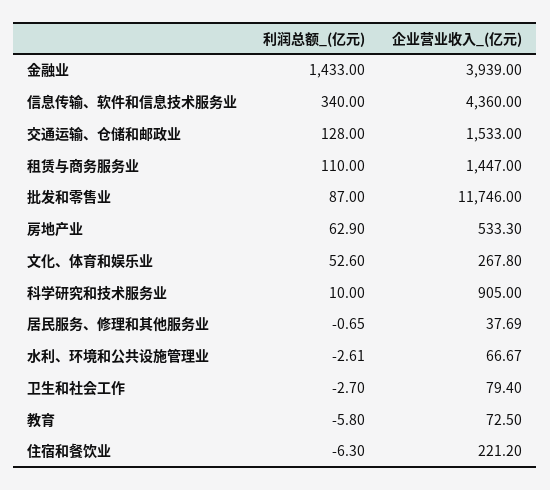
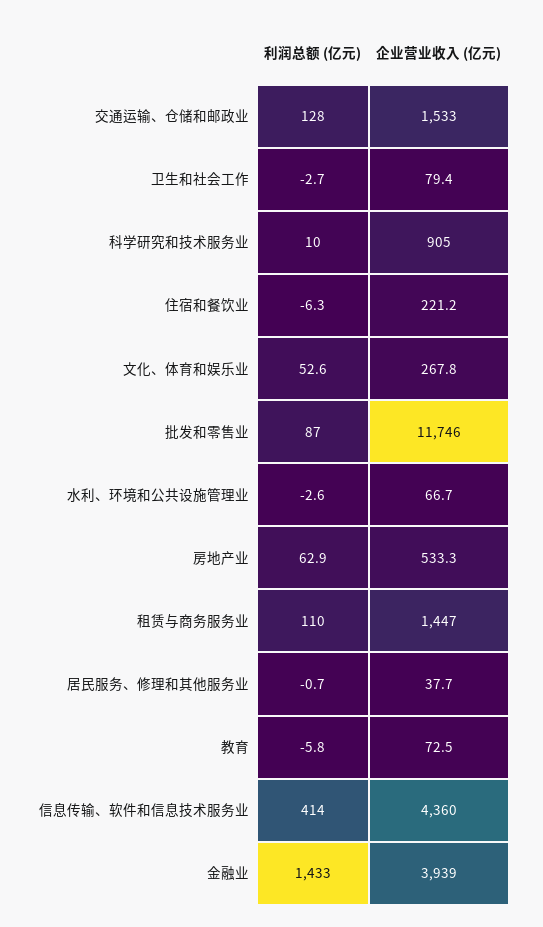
利润总额_(亿元), 信息传输、软件和信息技术服务业: 340 -> 414

